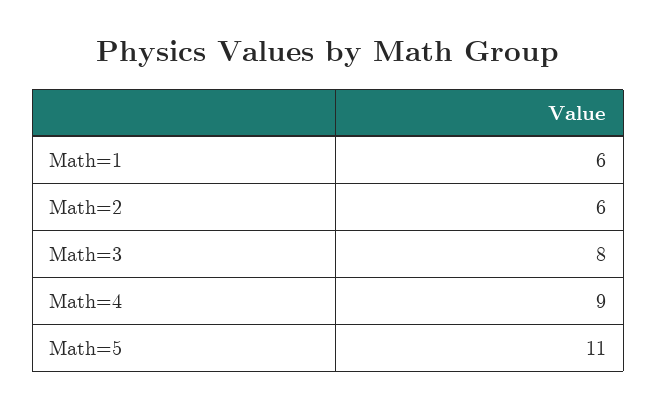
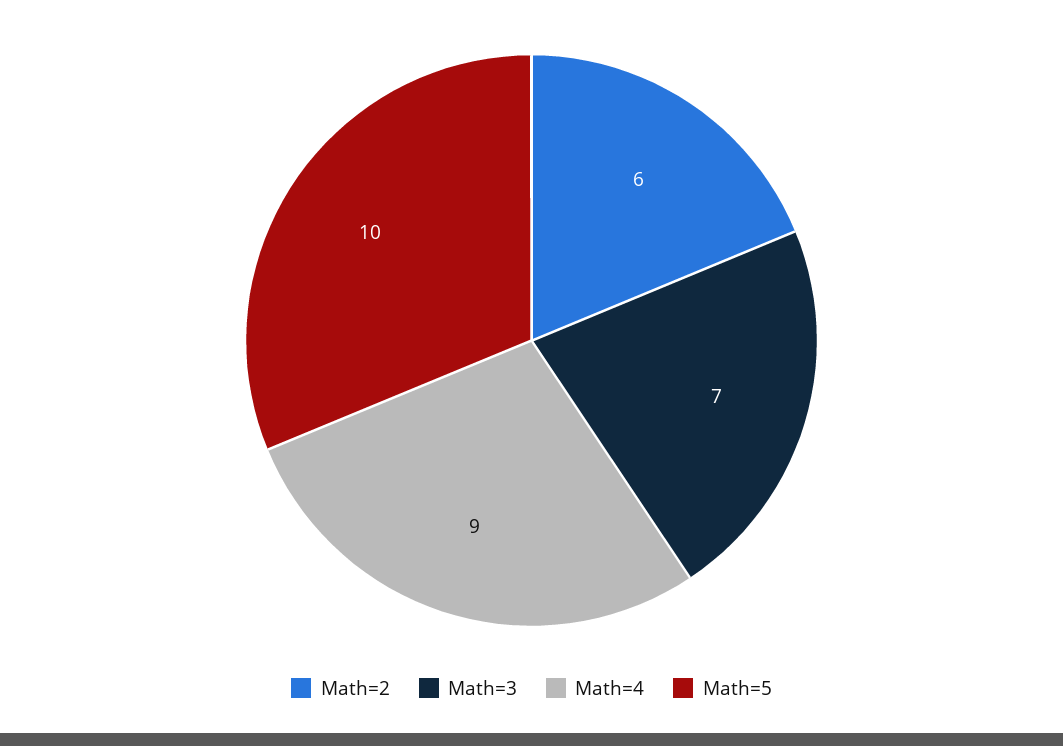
Math=1: 6 -> none
Math=3: 8 -> 7
Math=5: 11 -> 10

